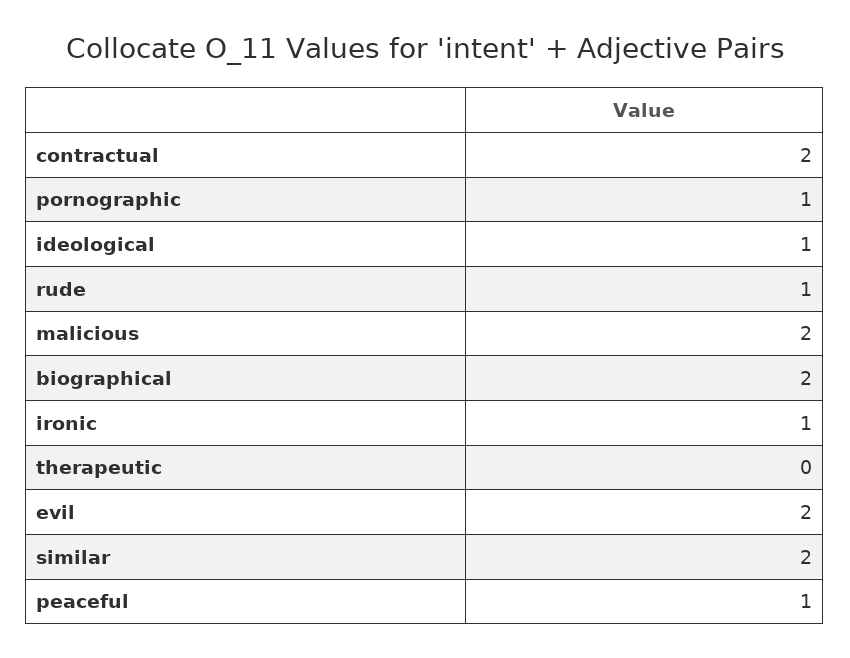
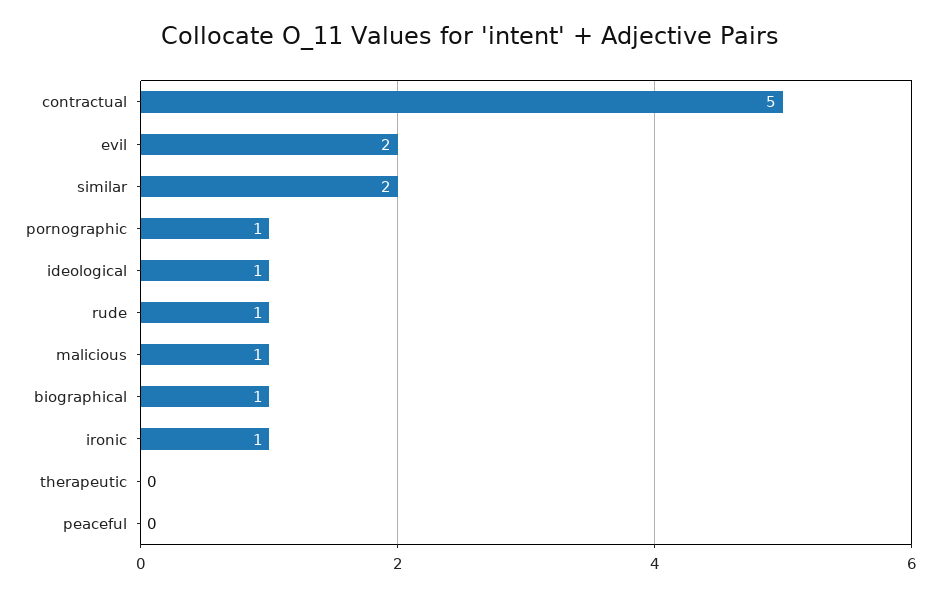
contractual: 2 -> 5
malicious: 2 -> 1
biographical: 2 -> 1
peaceful: 1 -> 0

